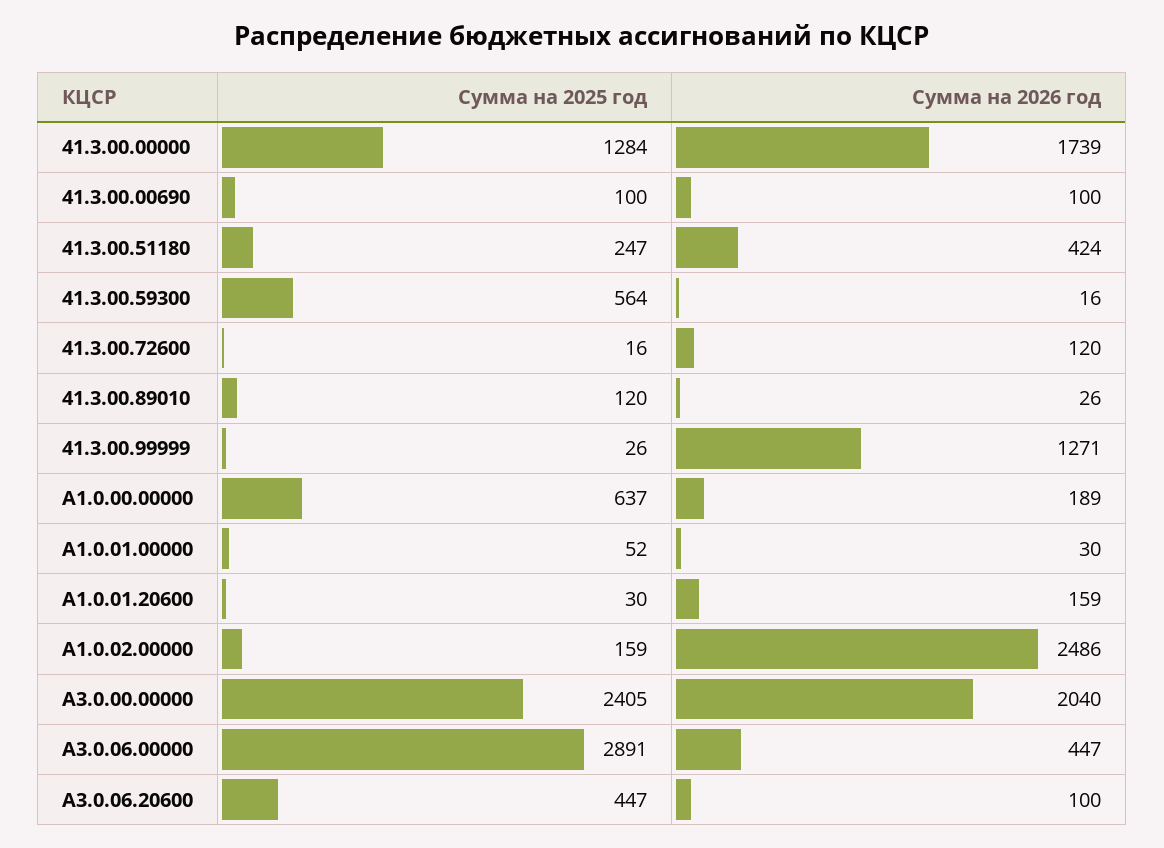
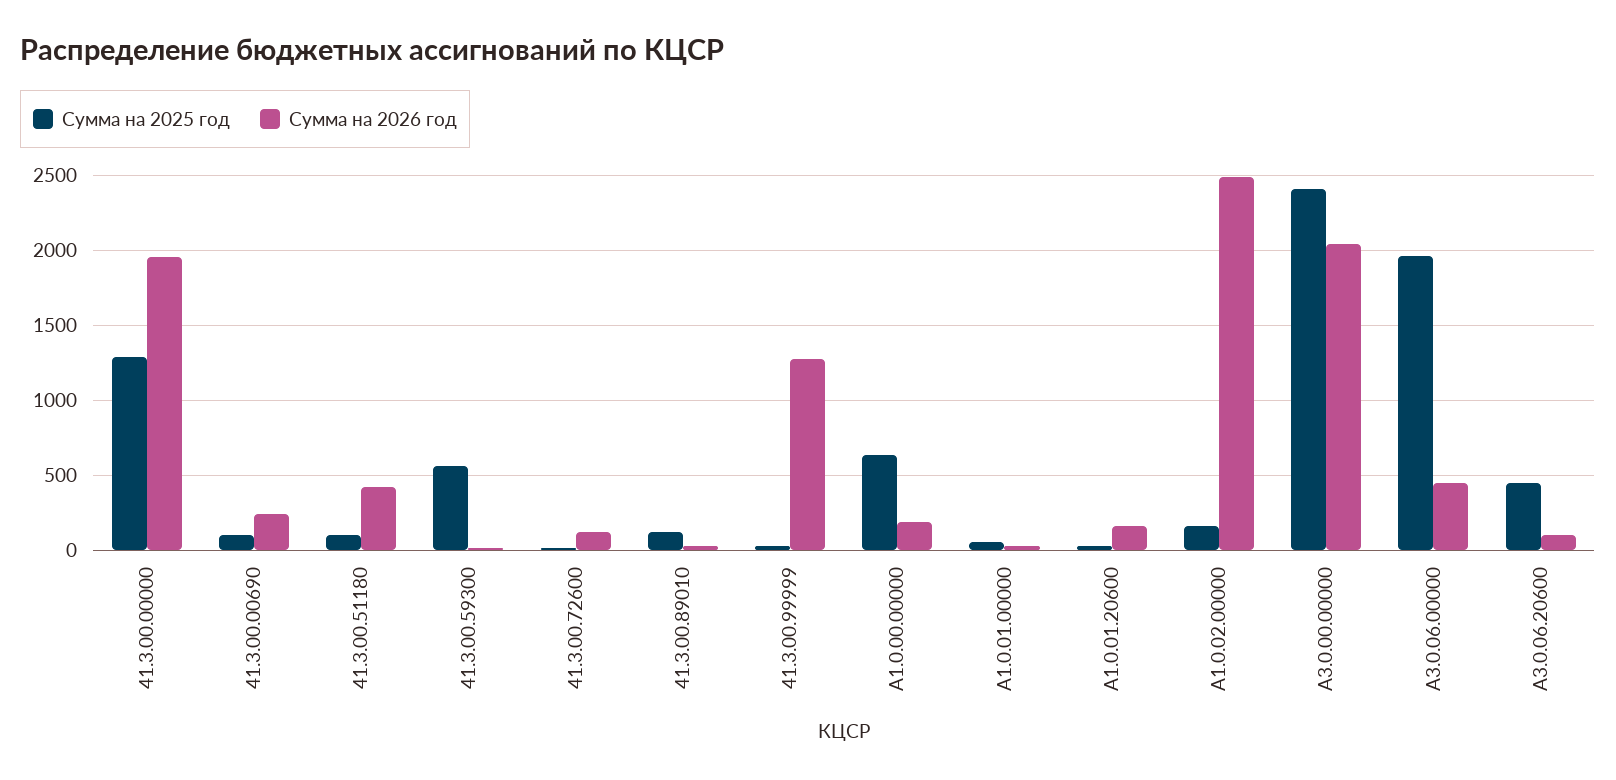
Сумма на 2026 год, 41.3.00.00000: 1739 -> 1950
Сумма на 2026 год, 41.3.00.00690: 100 -> 250
Сумма на 2025 год, 41.3.00.51180: 247 -> 100
Сумма на 2025 год, A3.0.06.00000: 2891 -> 1950

